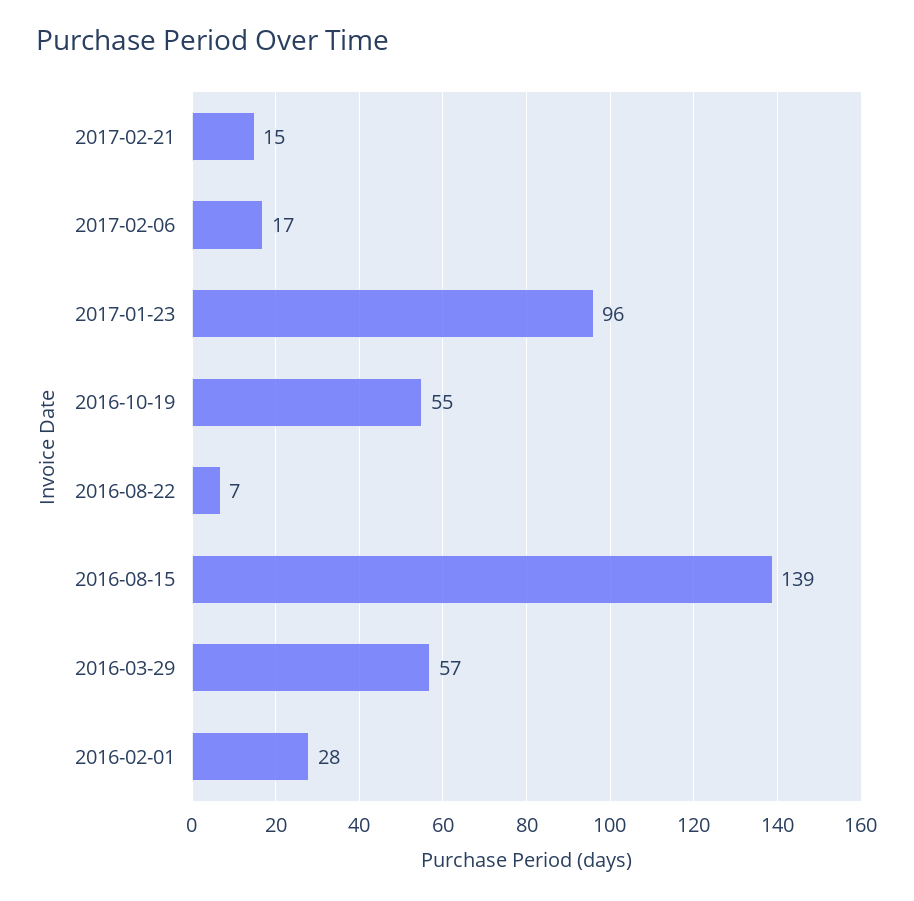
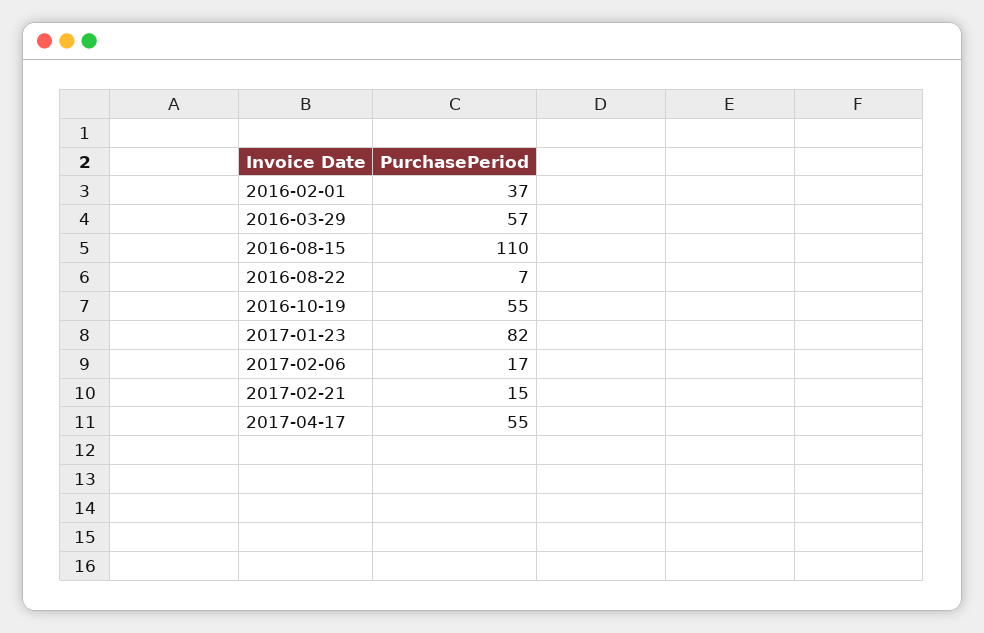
2017-01-23: 96 -> 82
2016-08-15: 139 -> 110
2016-02-01: 28 -> 37
2017-04-17: none -> 55

